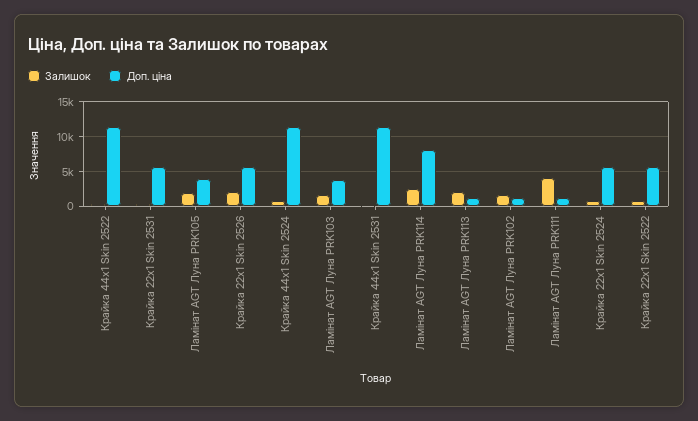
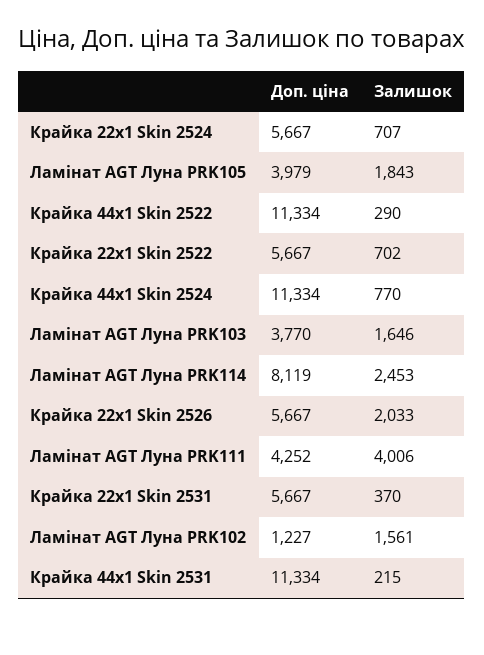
Залишок, Ламінат AGT Луна PRK113: 2000 -> none
Доп. ціна, Ламінат AGT Луна PRK113: 1000 -> none
Доп. ціна, Ламінат AGT Луна PRK111: 1000 -> 4252

